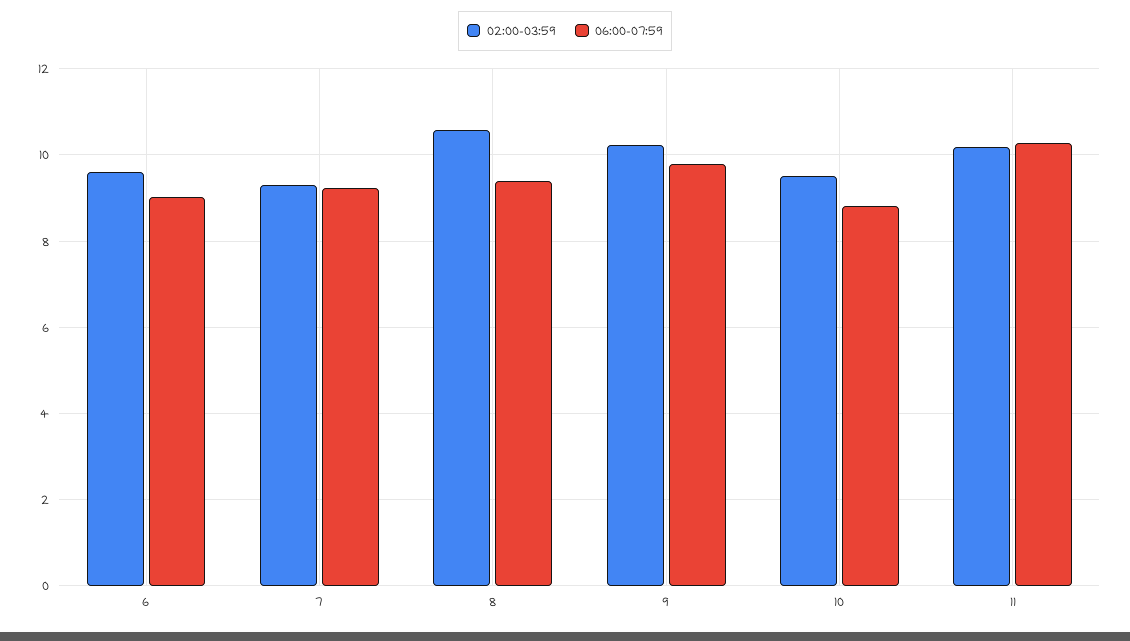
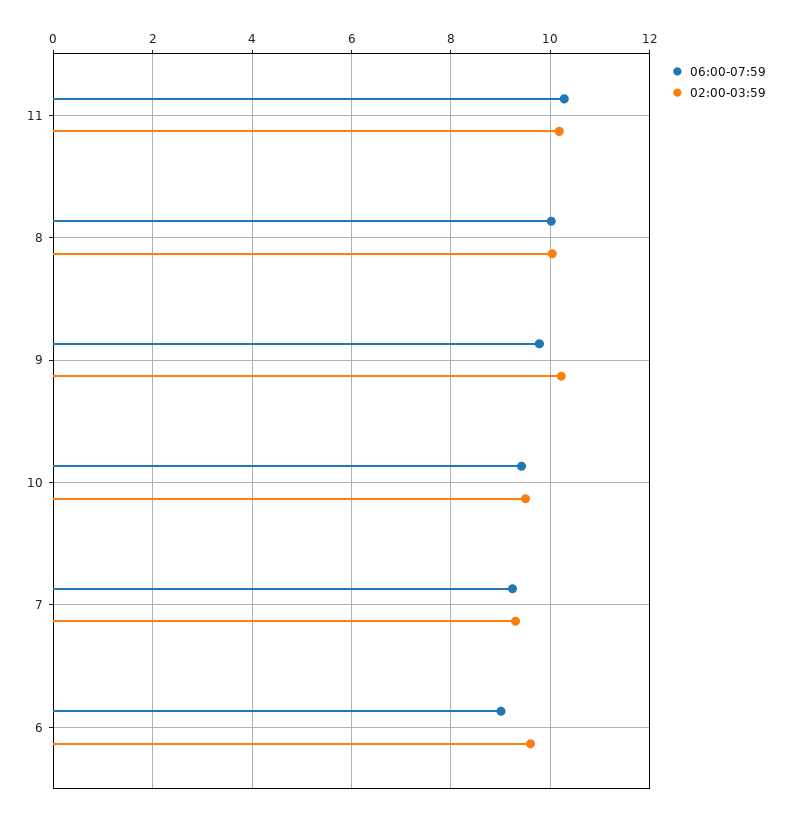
02:00-03:59, 8: 10.6 -> 10
06:00-07:59, 8: 9.4 -> 10
06:00-07:59, 10: 8.8 -> 9.4

